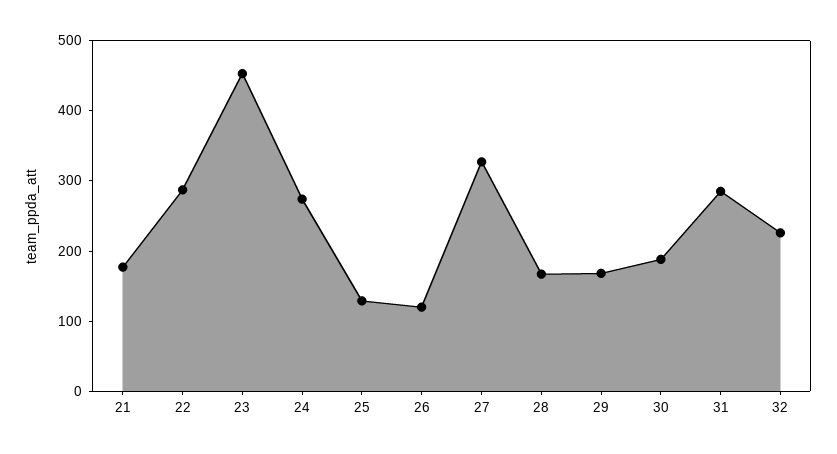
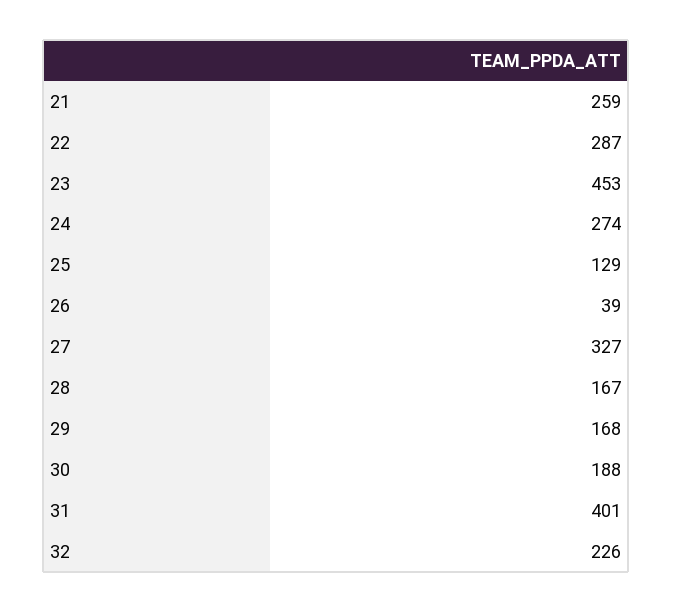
21: 180 -> 259
26: 120 -> 39
31: 280 -> 401

